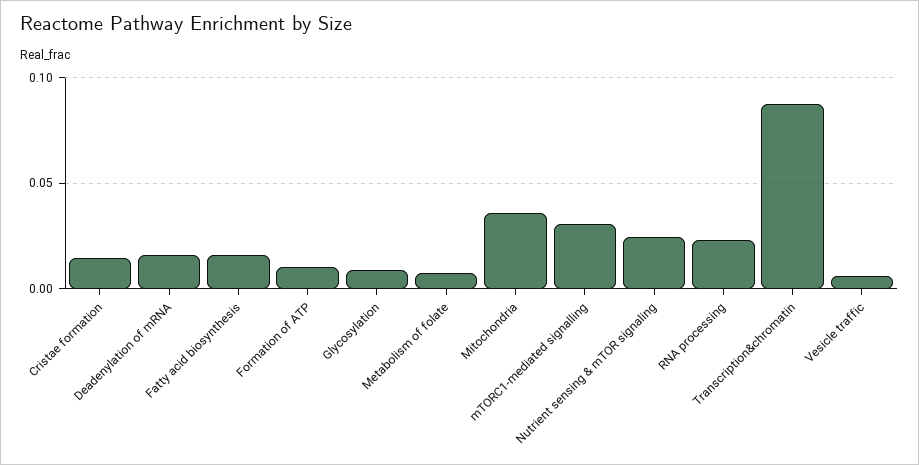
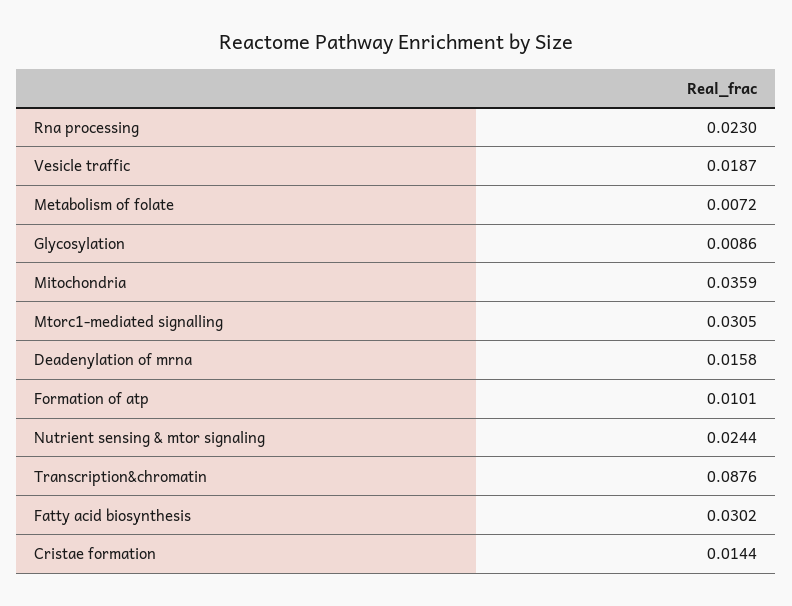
Fatty acid biosynthesis: 0.015 -> 0.0302
Vesicle traffic: 0.005 -> 0.0187

